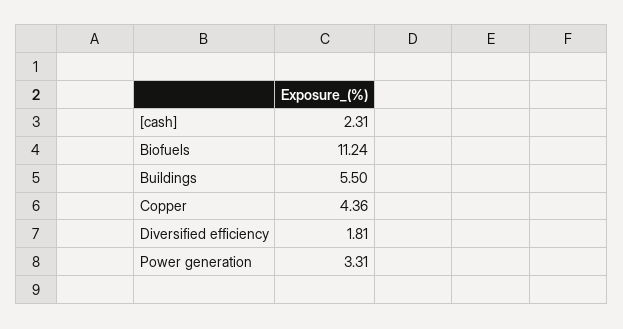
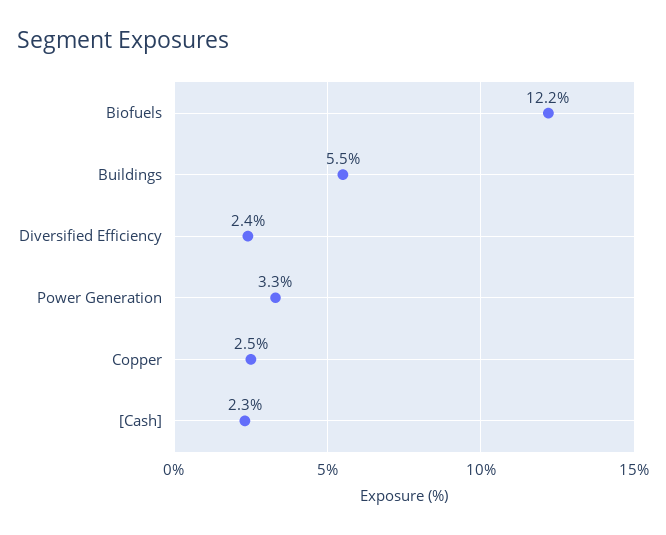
Biofuels: 11.24 -> 12.2
Copper: 4.36 -> 2.5
Diversified efficiency: 1.81 -> 2.4

